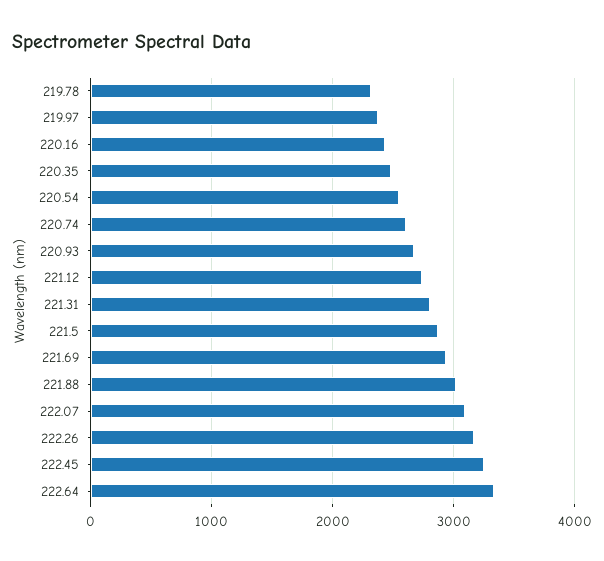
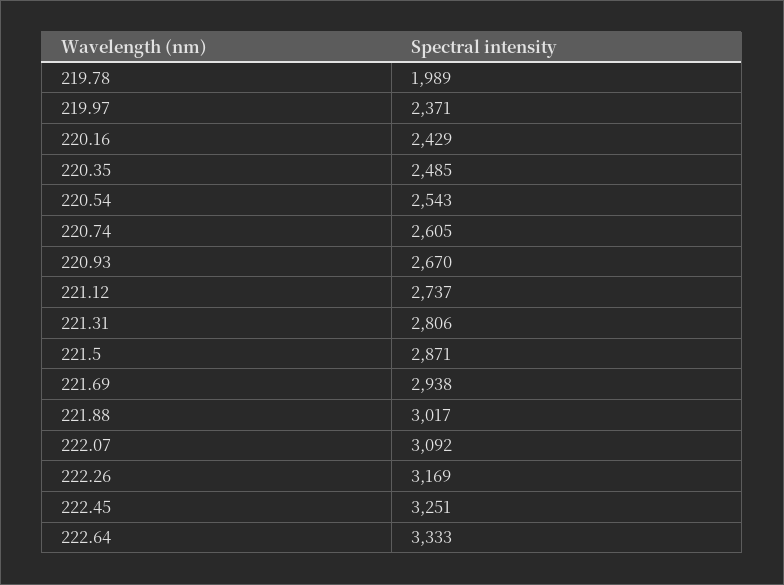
219.78: 2300 -> 1989

